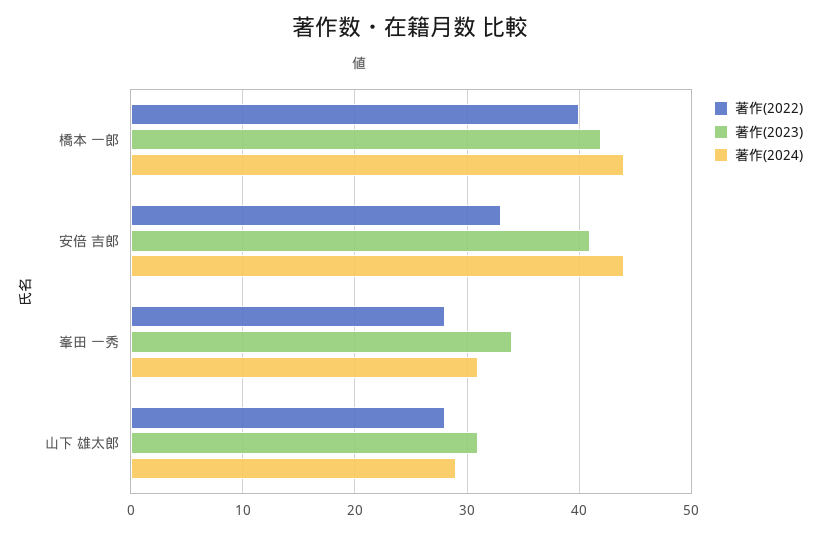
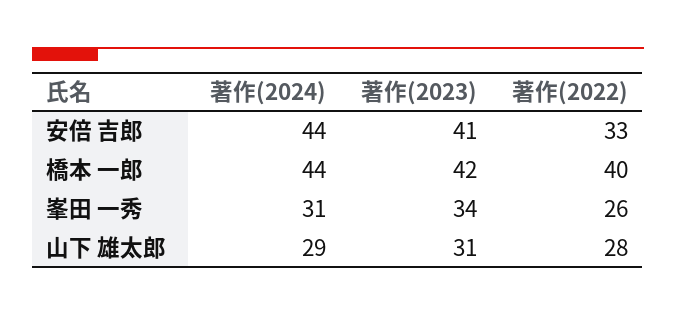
著作(2022), 峯田 一秀: 28 -> 26

